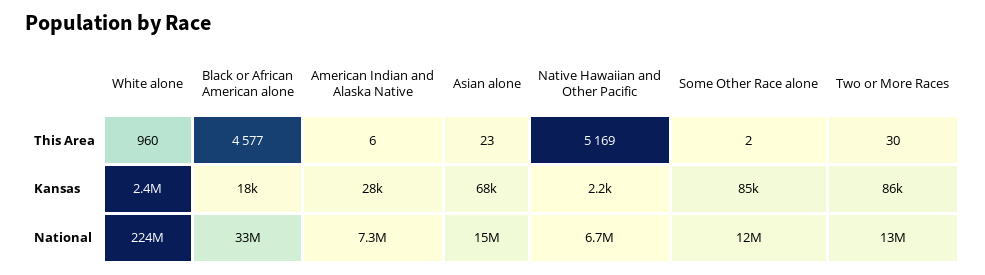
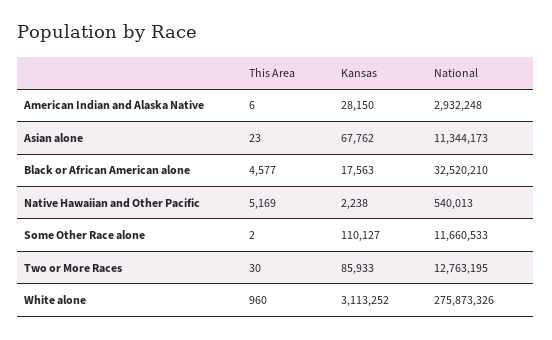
White alone, Kansas: 2400000 -> 3113252
Some Other Race alone, Kansas: 85000 -> 110127
White alone, National: 224000000 -> 275873326
American Indian and Alaska Native, National: 7300000 -> 2932248
Asian alone, National: 15000000 -> 11344173
Native Hawaiian and Other Pacific, National: 6700000 -> 540013

